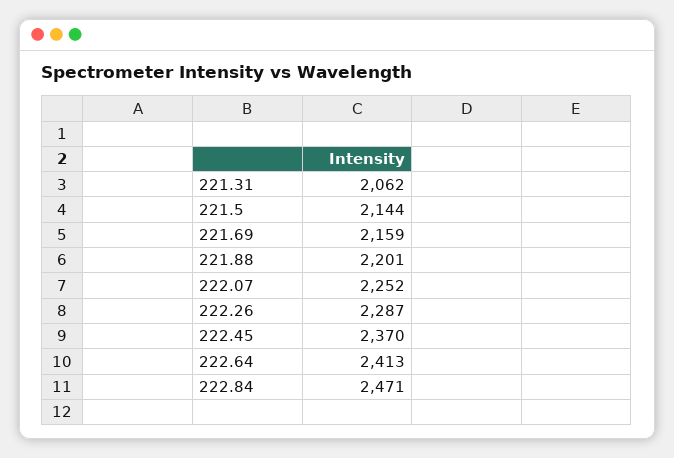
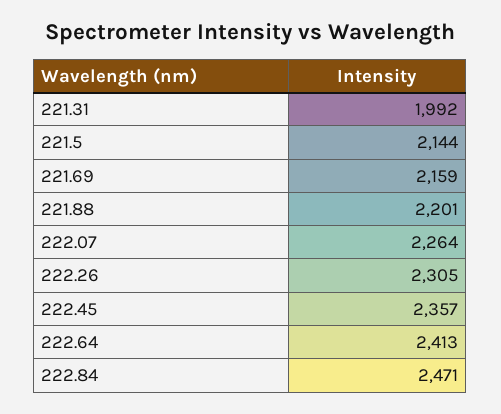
221.31: 2062 -> 1992
222.07: 2252 -> 2264
222.26: 2287 -> 2305
222.45: 2370 -> 2357

